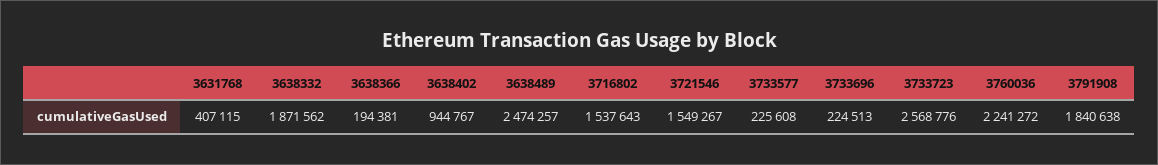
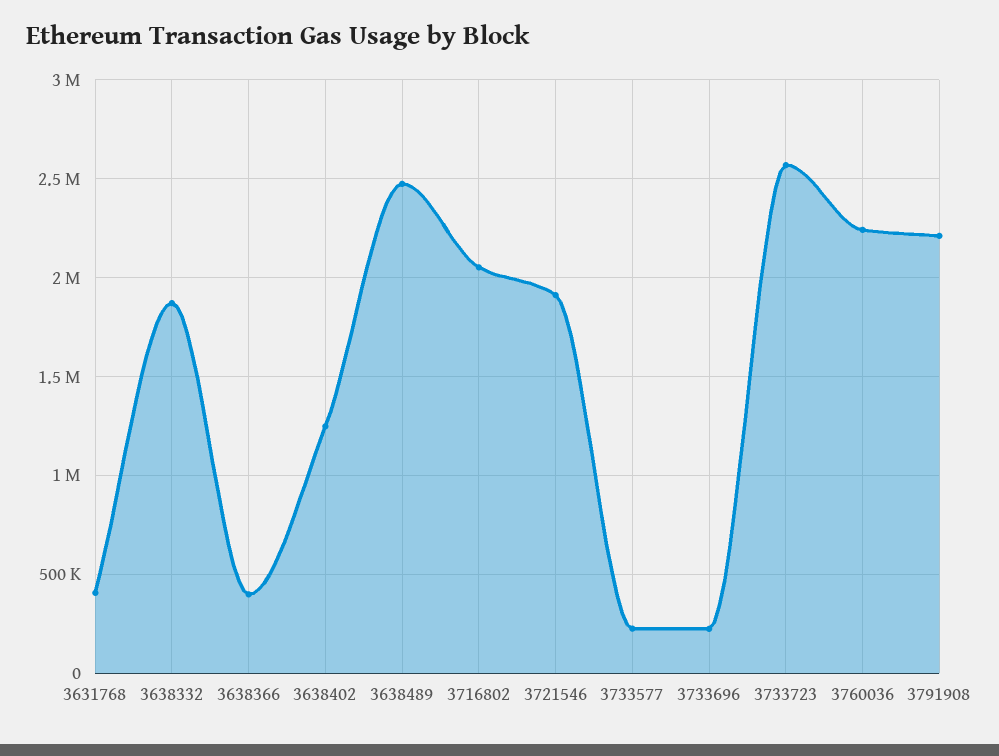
3638366: 194381 -> 400000
3638402: 944767 -> 1250000
3716802: 1537643 -> 2050000
3721546: 1549267 -> 1900000
3791908: 1840638 -> 2200000

